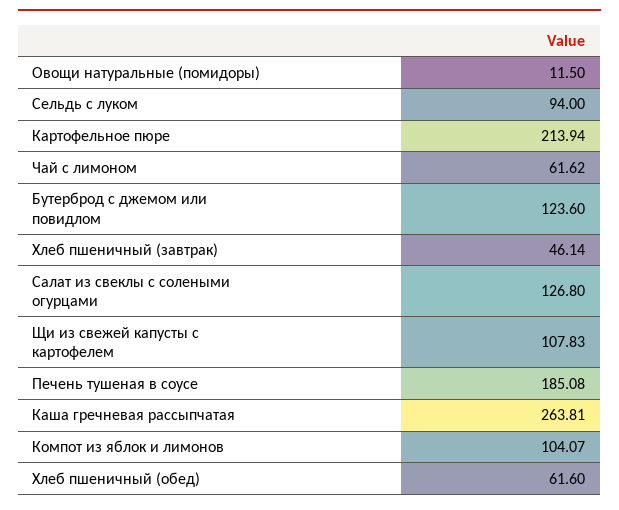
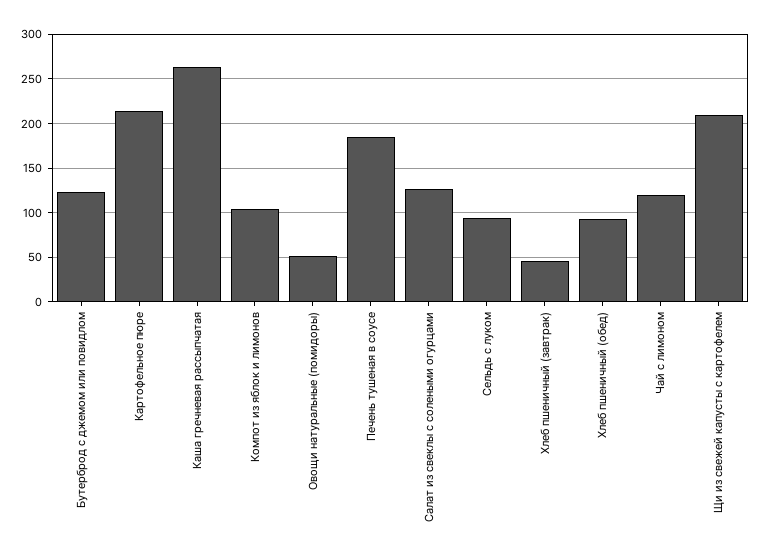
Овощи натуральные (помидоры): 11.5 -> 50
Чай с лимоном: 61.62 -> 120
Щи из свежей капусты с картофелем: 107.83 -> 210
Хлеб пшеничный (обед): 61.6 -> 90

